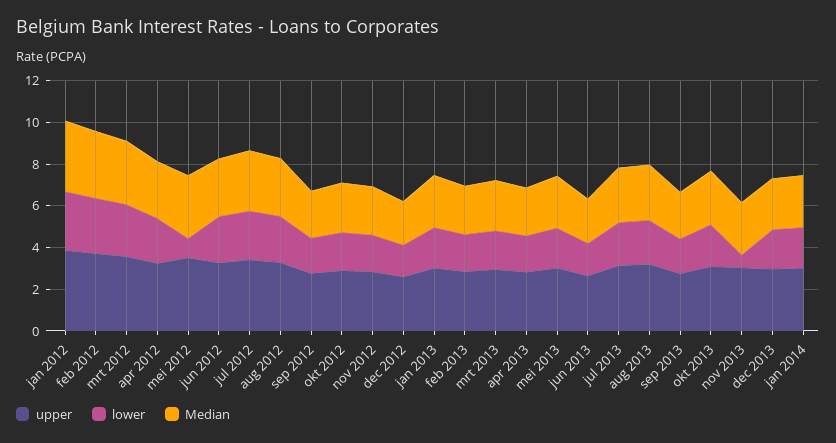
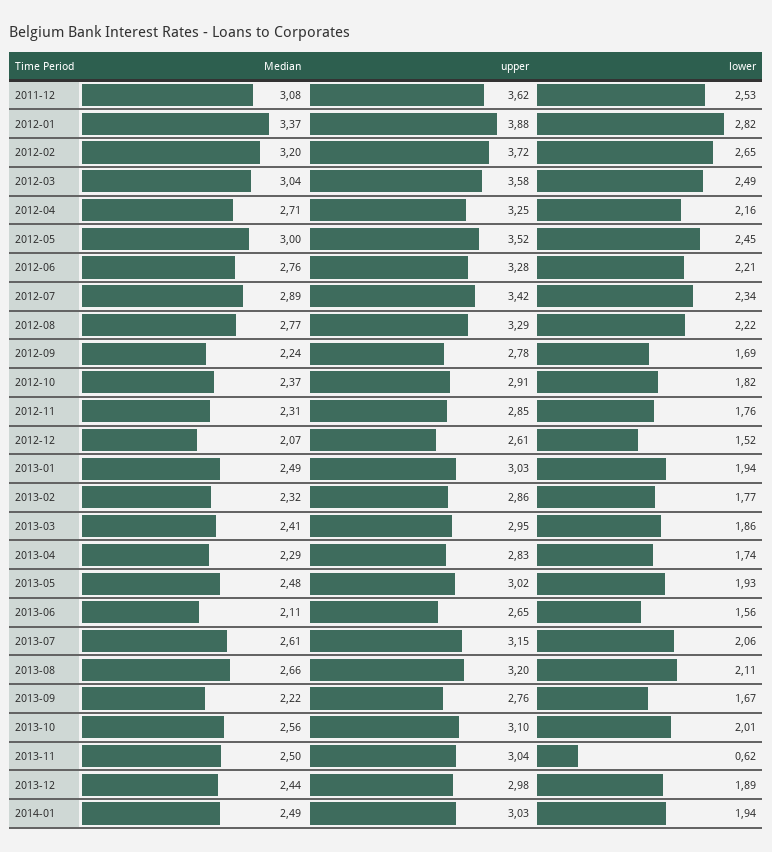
lower, mei 2012: 1 -> 2.45
Median, 2011-12: none -> 3.08
upper, 2011-12: none -> 3.62
lower, 2011-12: none -> 2.53

